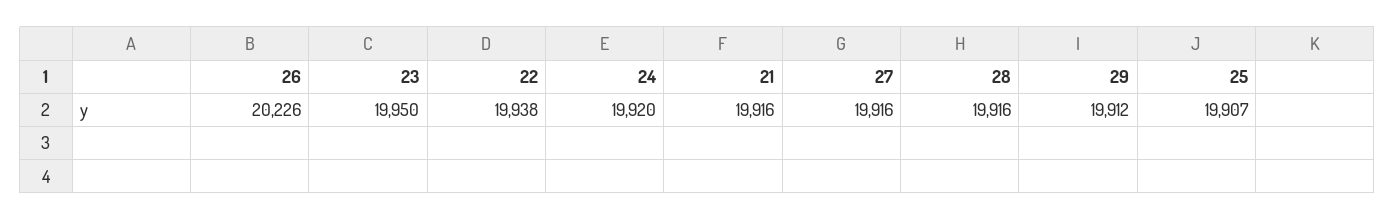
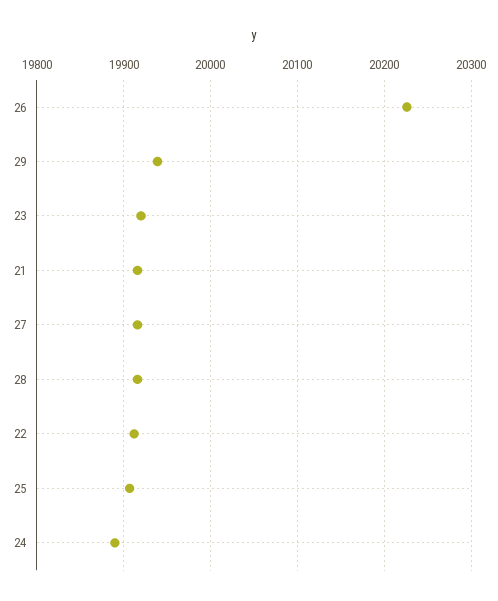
23: 19950 -> 19920
22: 19938 -> 19910
24: 19920 -> 19890
29: 19912 -> 19940

